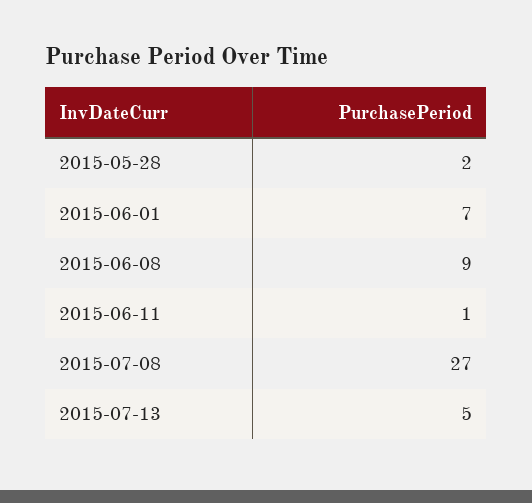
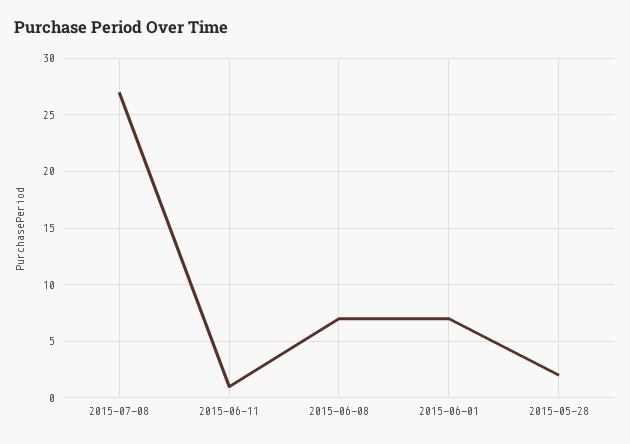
2015-06-08: 9 -> 7
2015-07-13: 5 -> none

